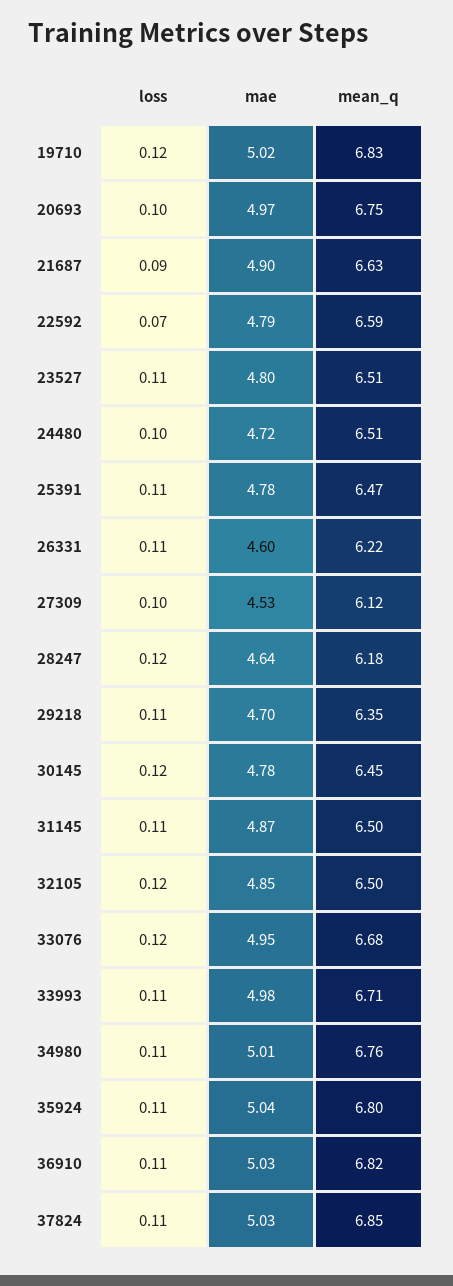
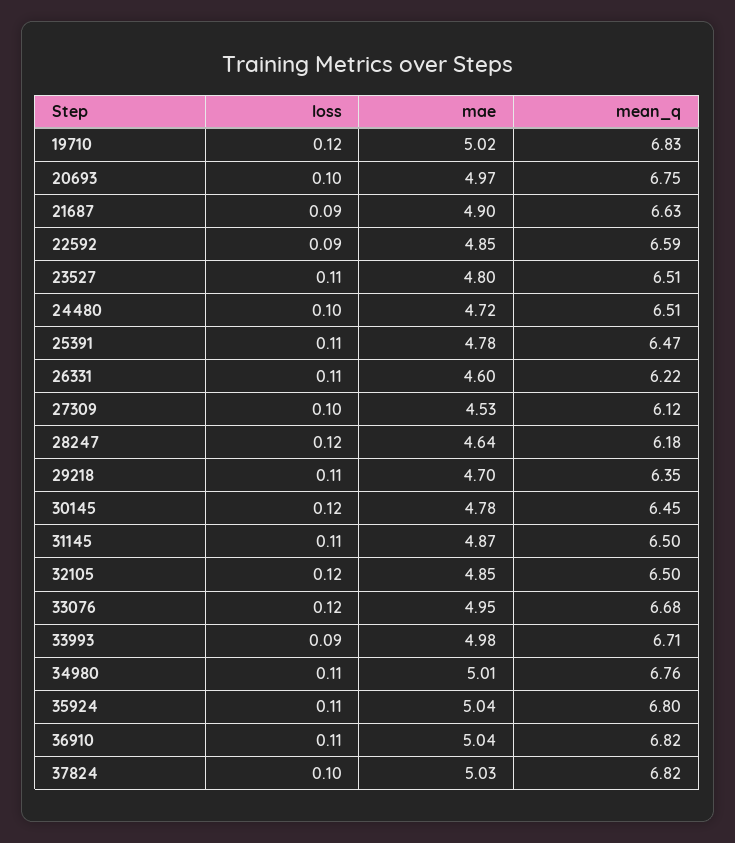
loss, 22592: 0.07 -> 0.09
mae, 22592: 4.79 -> 4.85
loss, 33993: 0.11 -> 0.09
mae, 36910: 5.03 -> 5.04
loss, 37824: 0.11 -> 0.1
mean_q, 37824: 6.85 -> 6.82

